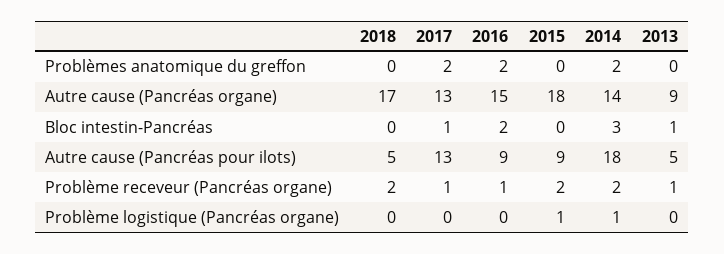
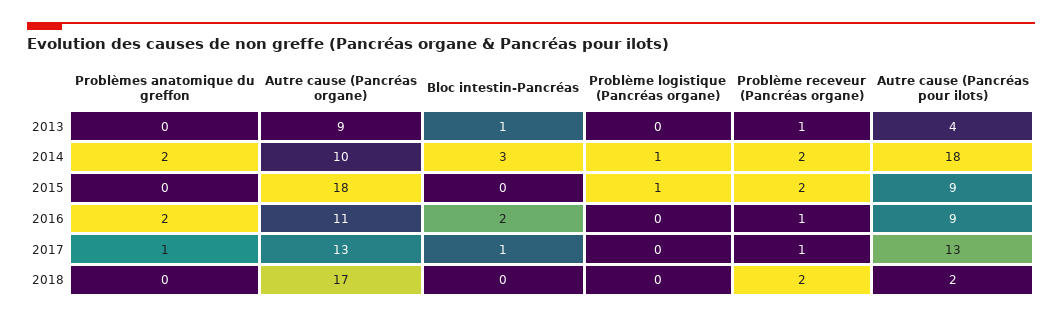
2017, Problèmes anatomique du greffon: 2 -> 1
2016, Autre cause (Pancréas organe): 15 -> 11
2014, Autre cause (Pancréas organe): 14 -> 10
2018, Autre cause (Pancréas pour ilots): 5 -> 2
2013, Autre cause (Pancréas pour ilots): 5 -> 4

